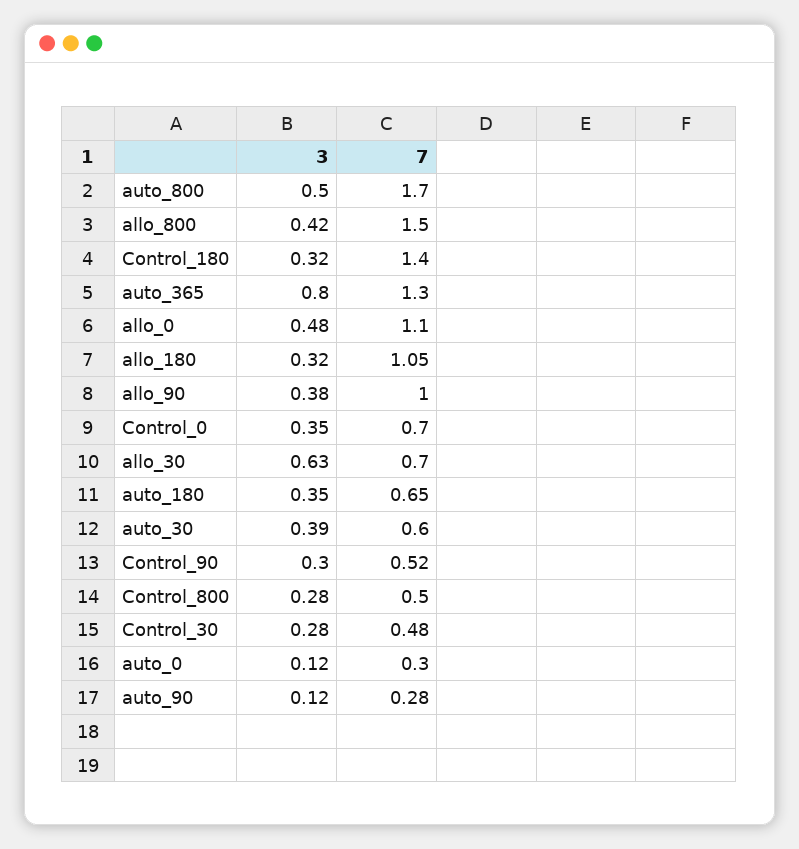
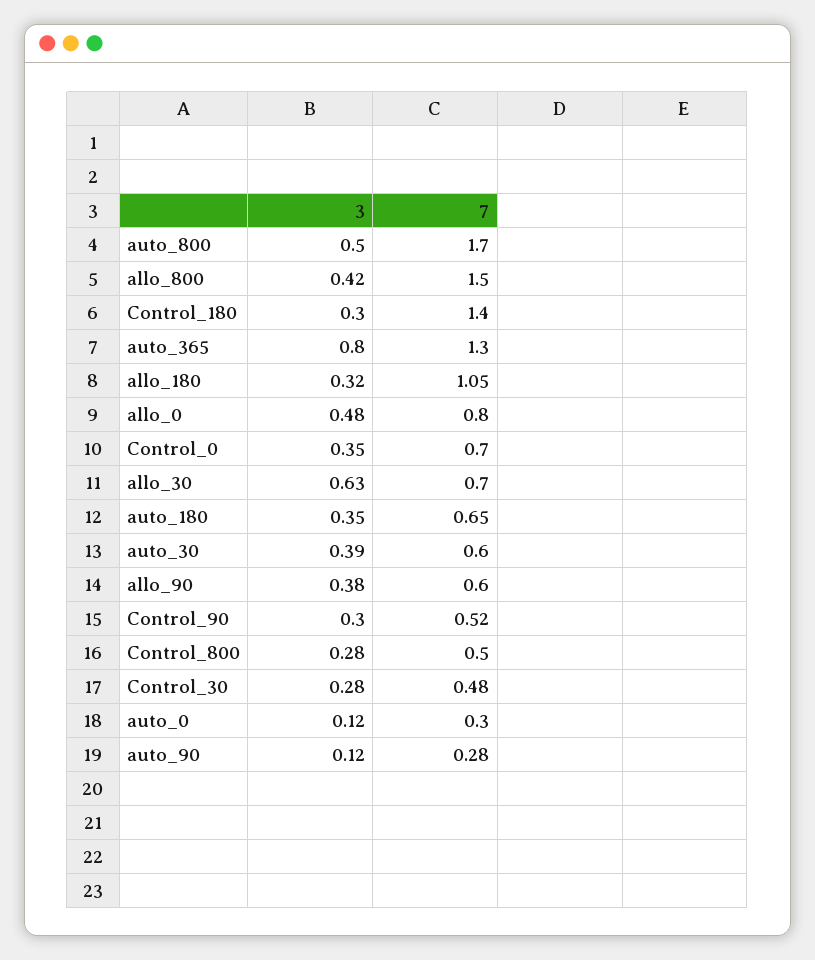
3, Control_180: 0.32 -> 0.3
7, allo_0: 1.1 -> 0.8
7, allo_90: 1 -> 0.6

